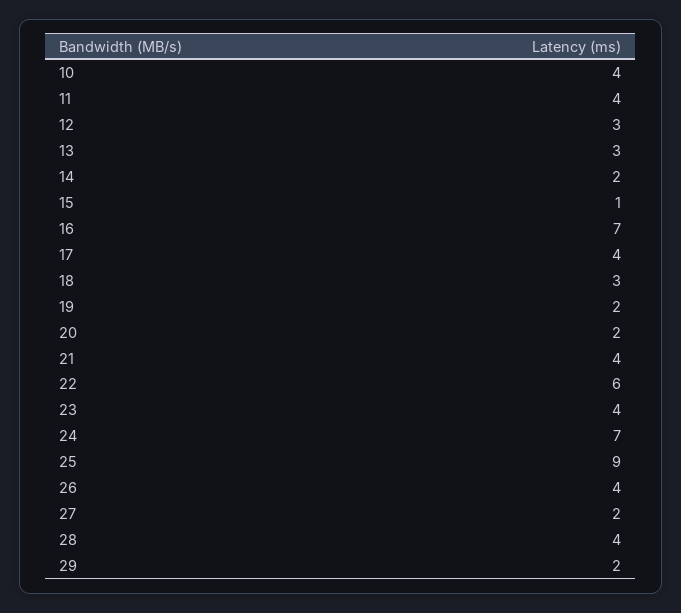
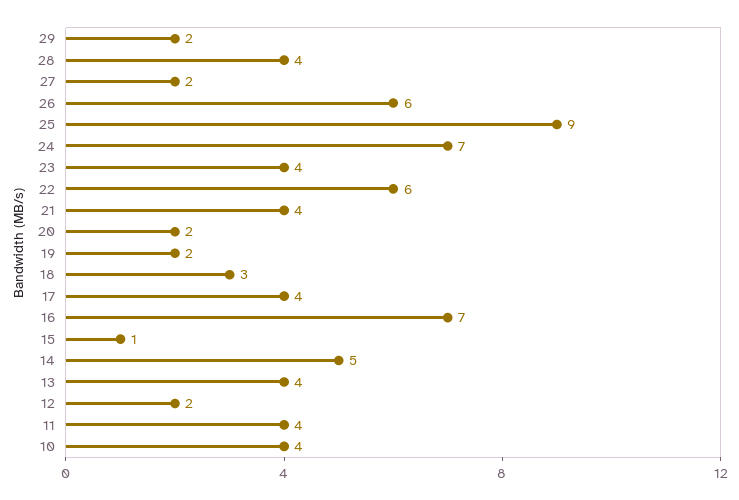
12: 3 -> 2
13: 3 -> 4
14: 2 -> 5
26: 4 -> 6

